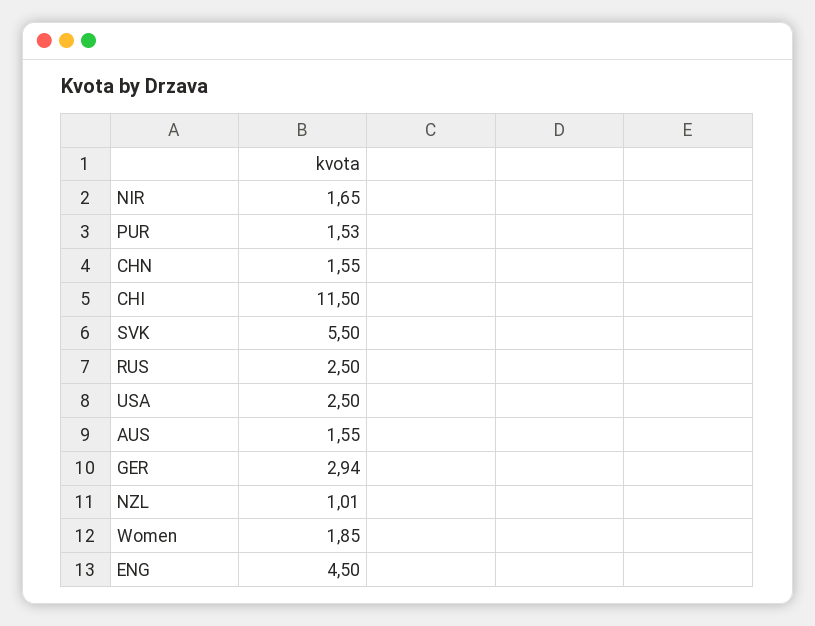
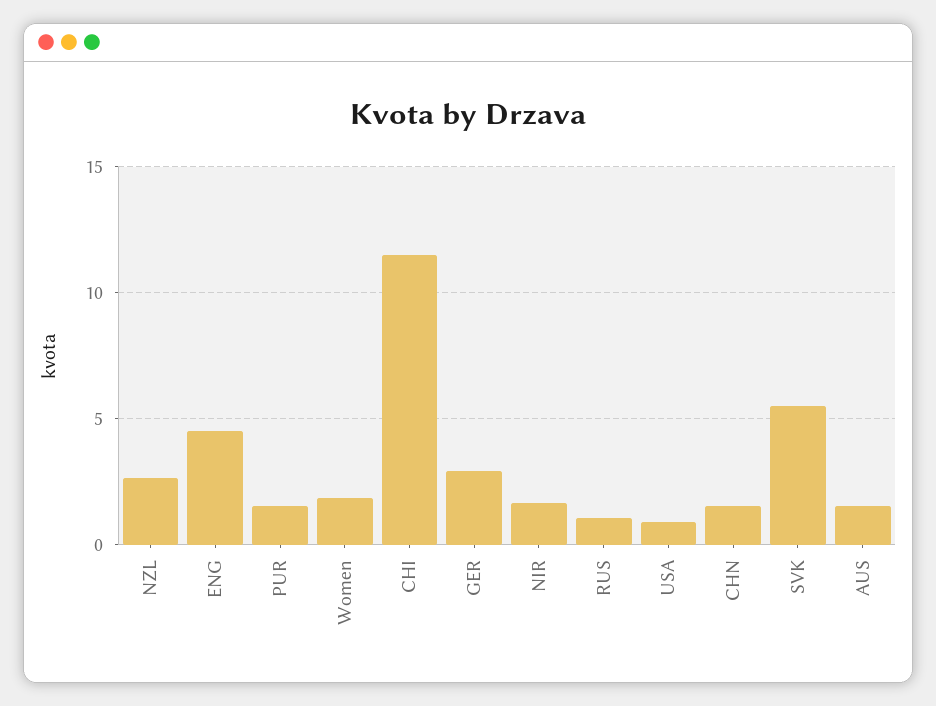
RUS: 2.5 -> 1
USA: 2.5 -> 1
NZL: 1.01 -> 2.5

